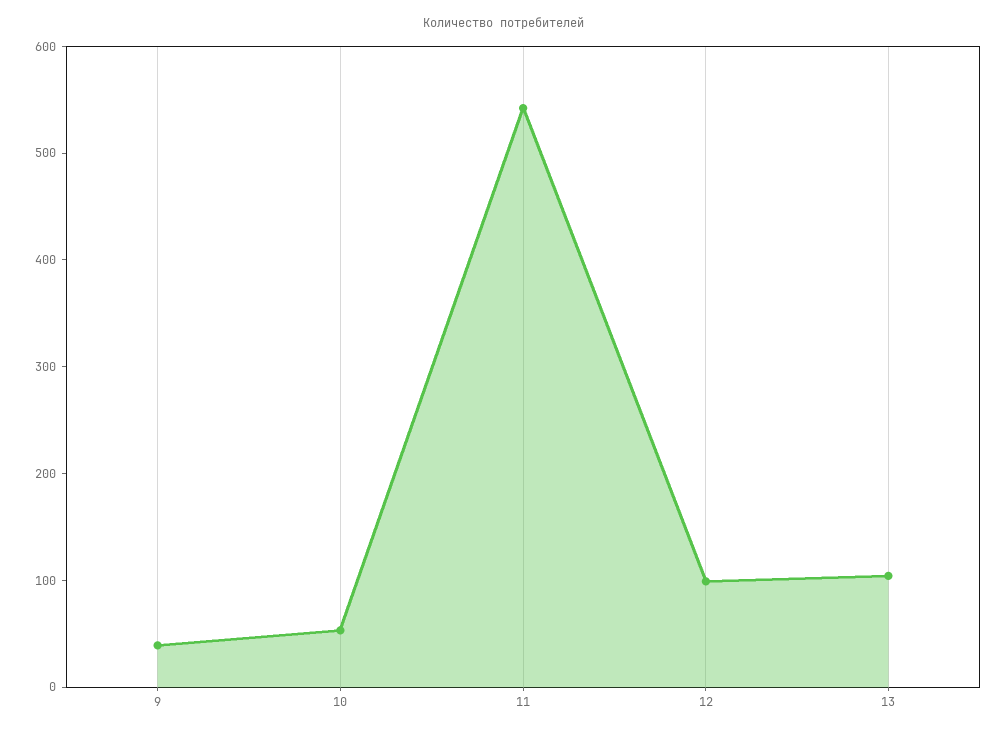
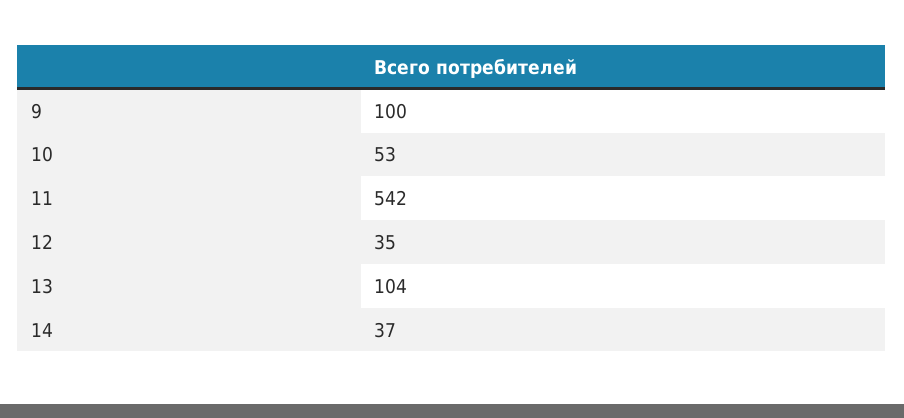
9: 40 -> 100
12: 100 -> 35
14: none -> 37

